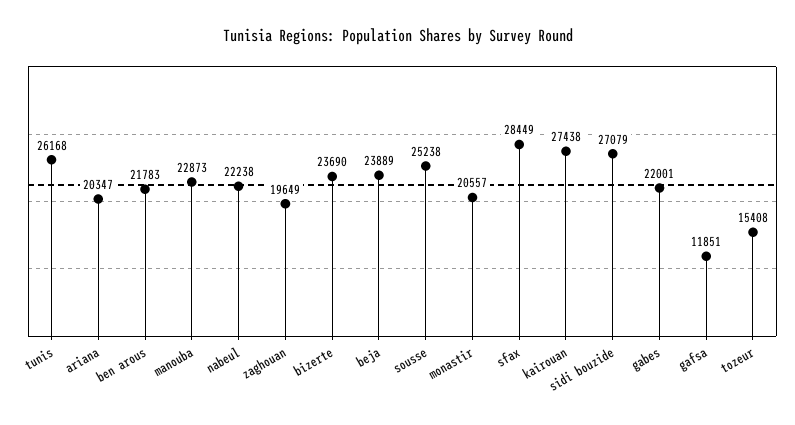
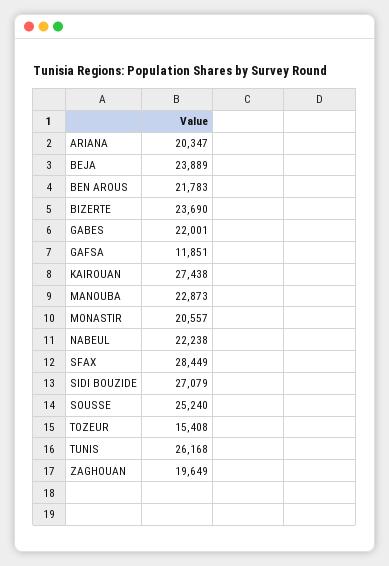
sousse: 25238 -> 25240

